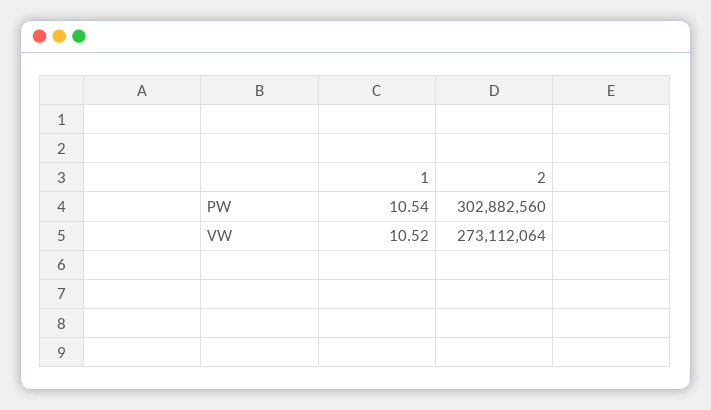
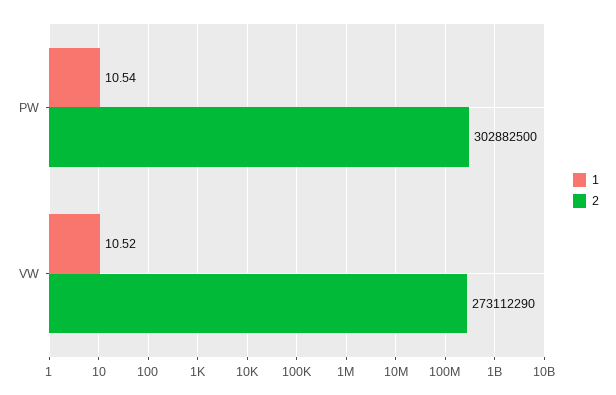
2, PW: 302882560 -> 302882500
2, VW: 273112064 -> 273112290

